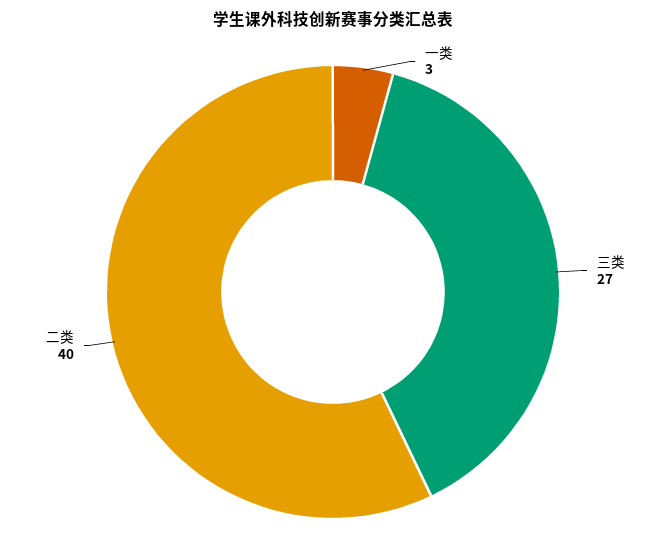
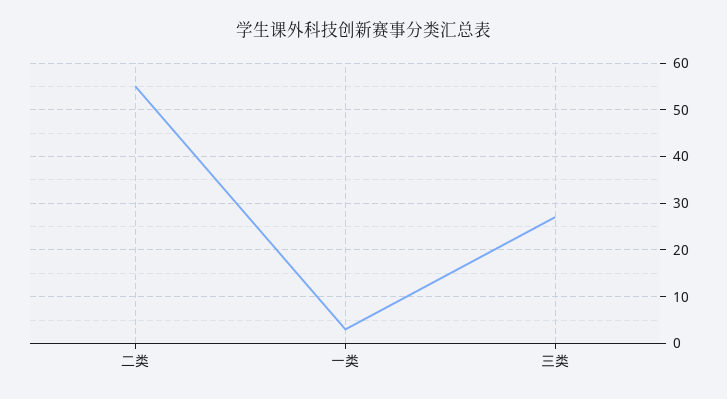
二类: 40 -> 55

